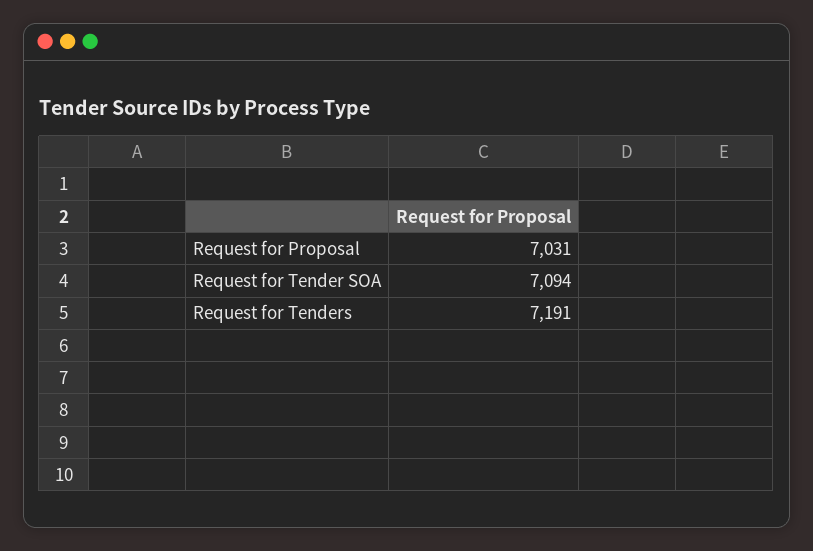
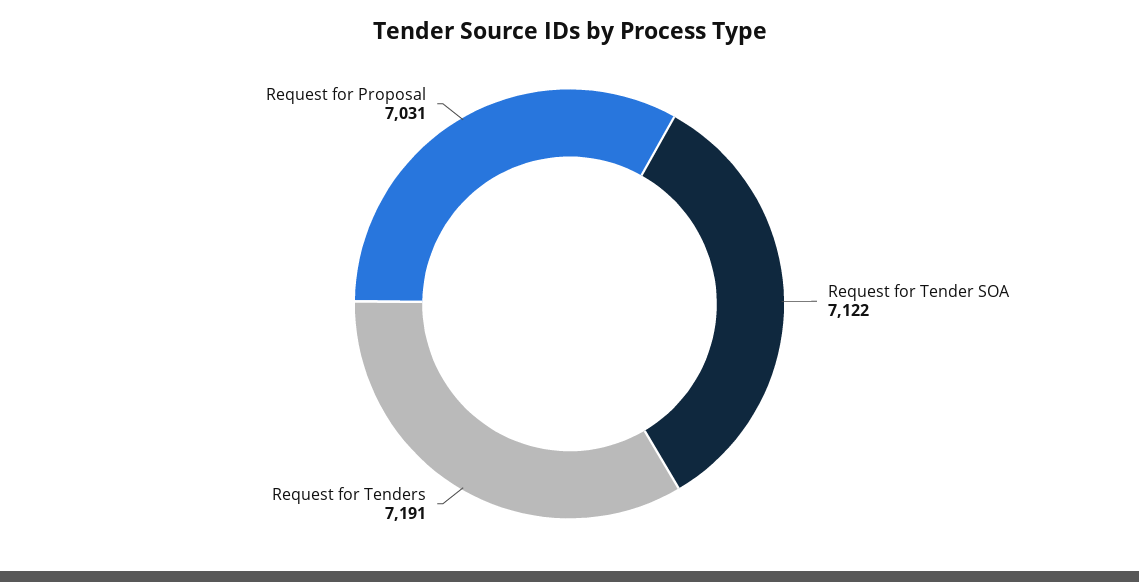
Request for Tender SOA: 7094 -> 7122

